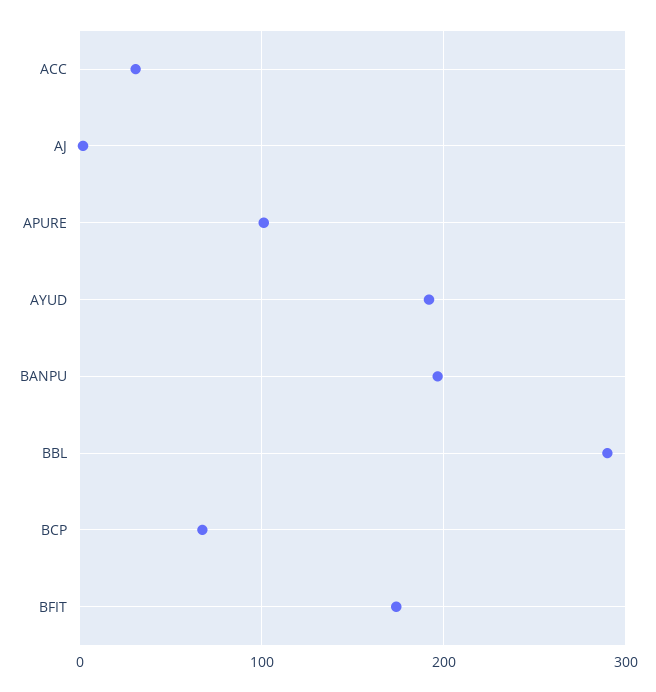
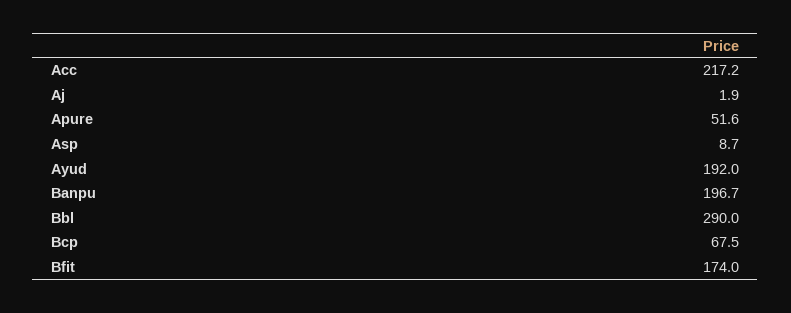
ACC: 30 -> 217.2
APURE: 100 -> 51.6
Asp: none -> 8.7

